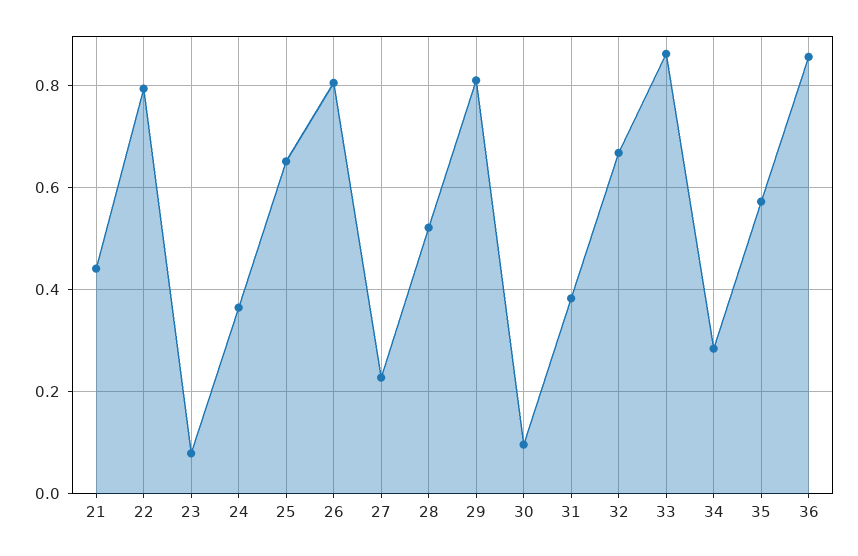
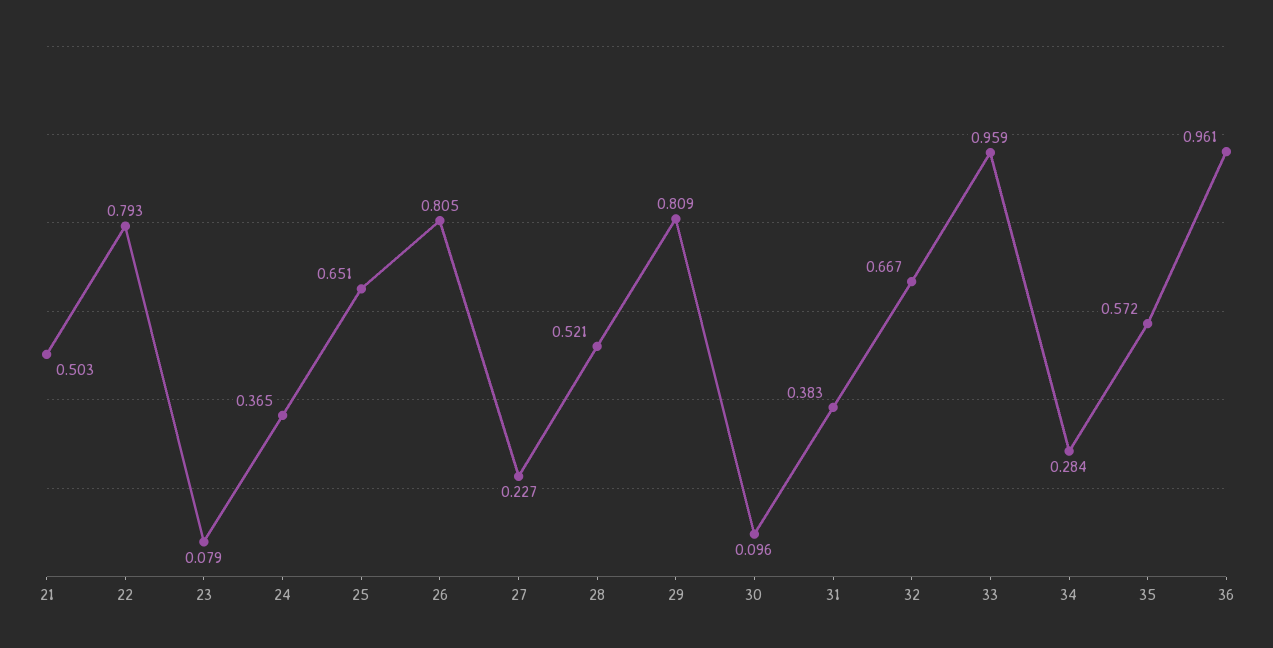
21: 0.44 -> 0.503
33: 0.86 -> 0.959
36: 0.86 -> 0.961

